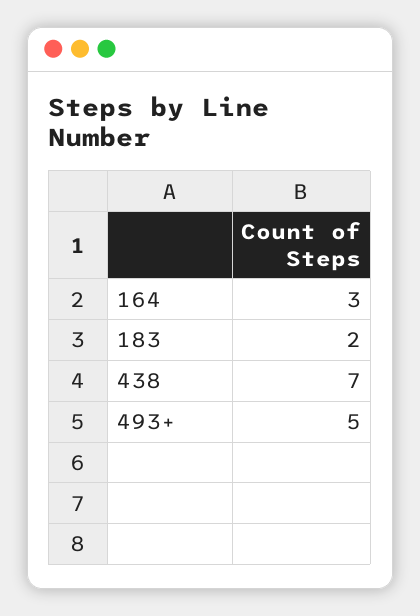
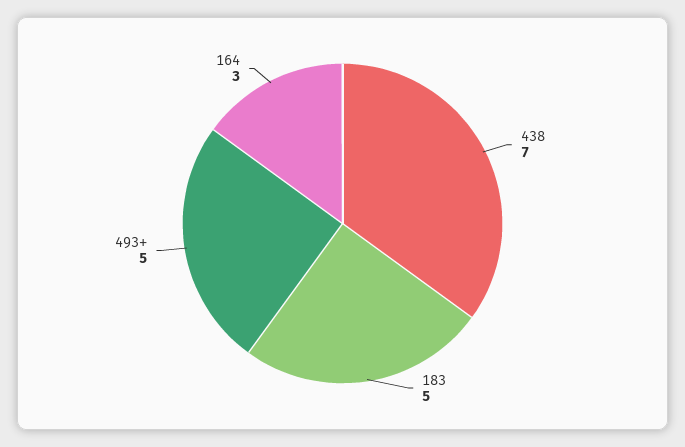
183: 2 -> 5

